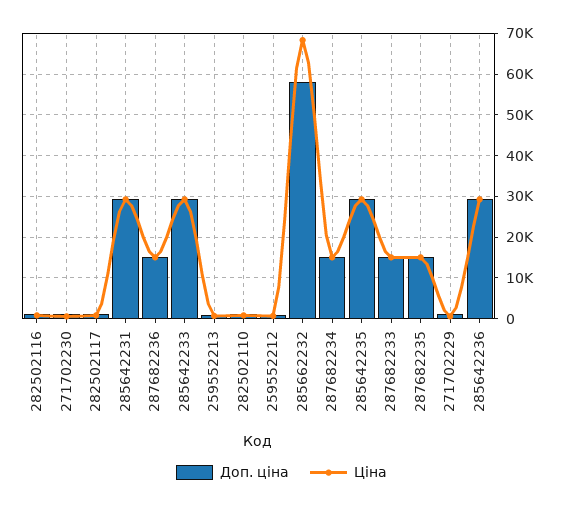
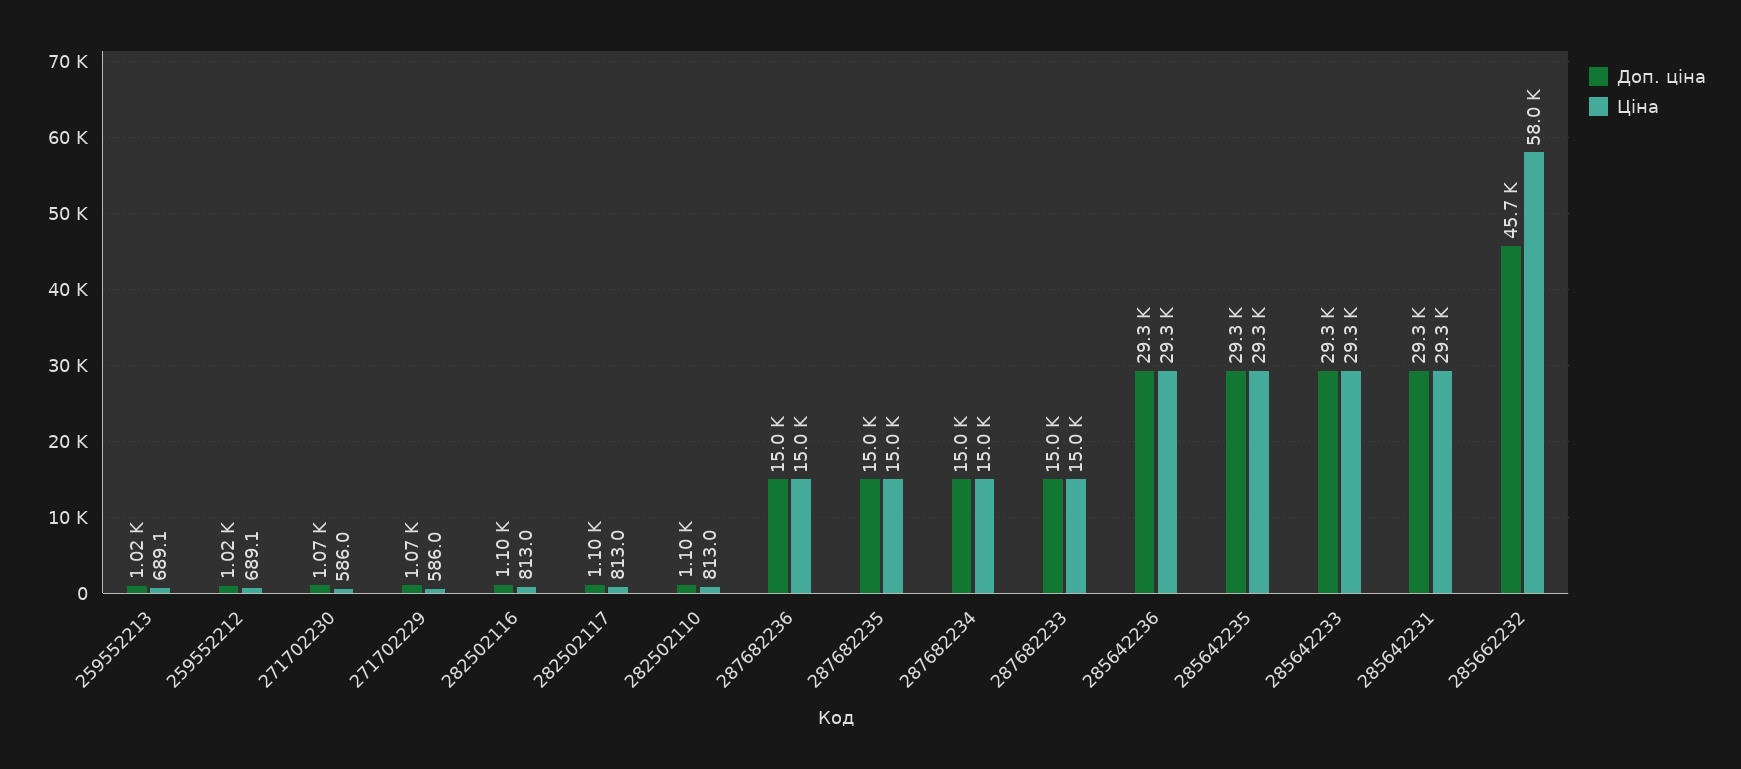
Доп. ціна, 285662232: 58000 -> 45700
Ціна, 285662232: 68000 -> 58000

